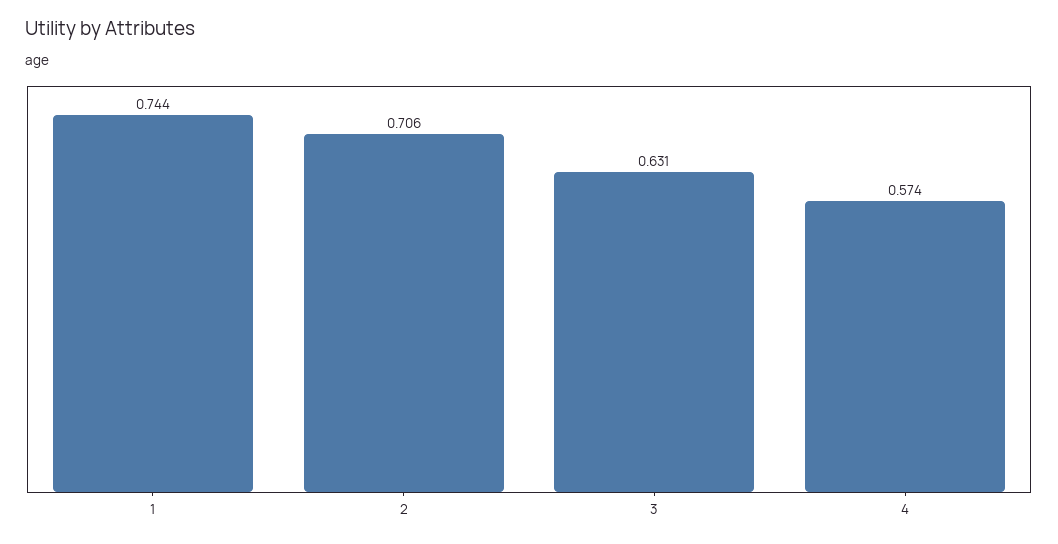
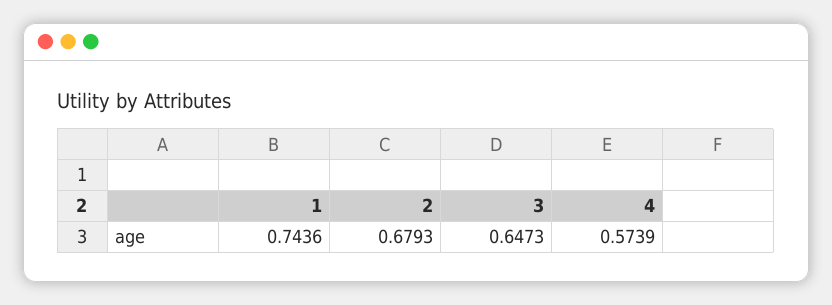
2: 0.706 -> 0.6793
3: 0.631 -> 0.6473

